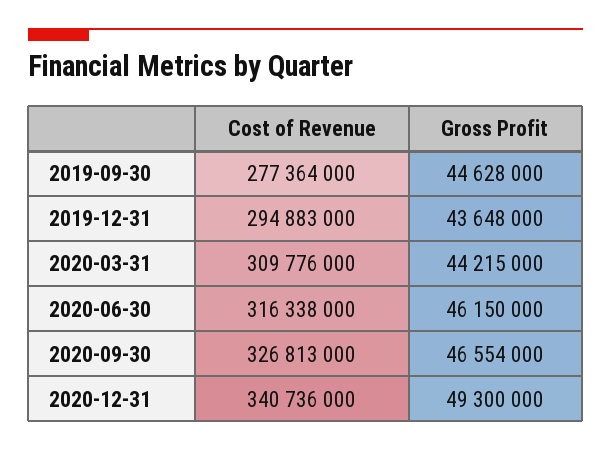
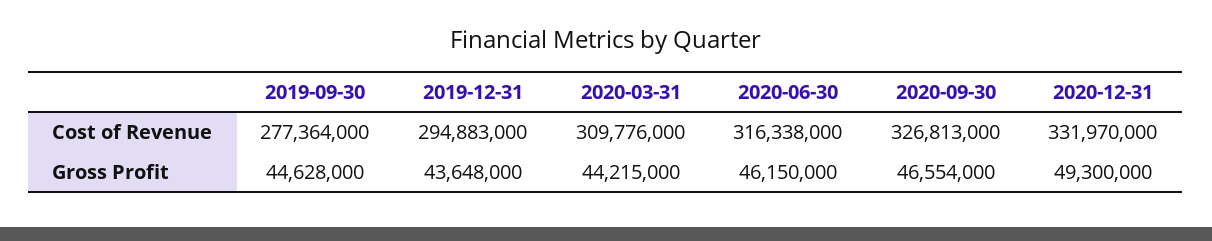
Cost of Revenue, 2020-12-31: 340736000 -> 331970000

